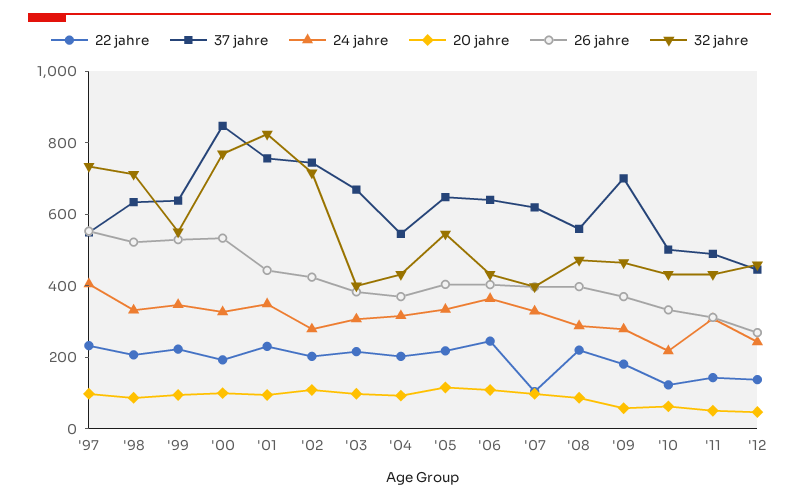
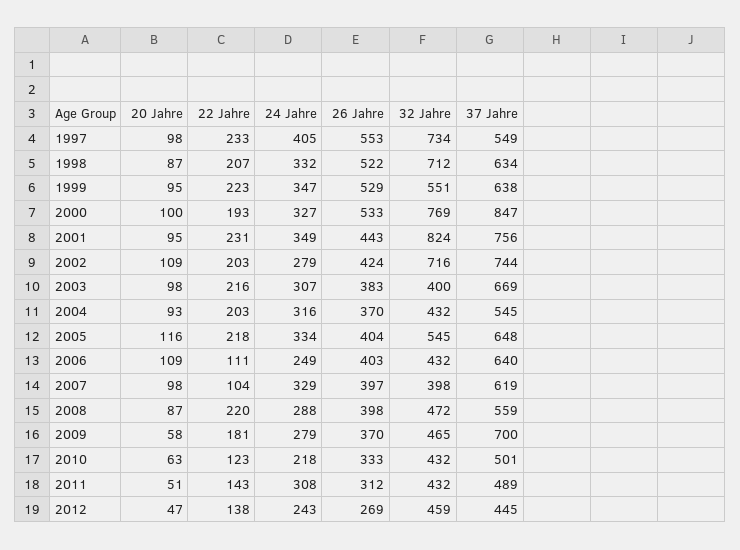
22 jahre, '06: 250 -> 111
24 jahre, '06: 350 -> 249

